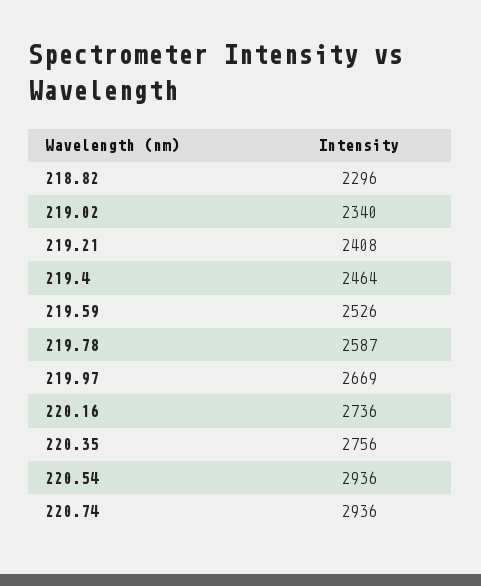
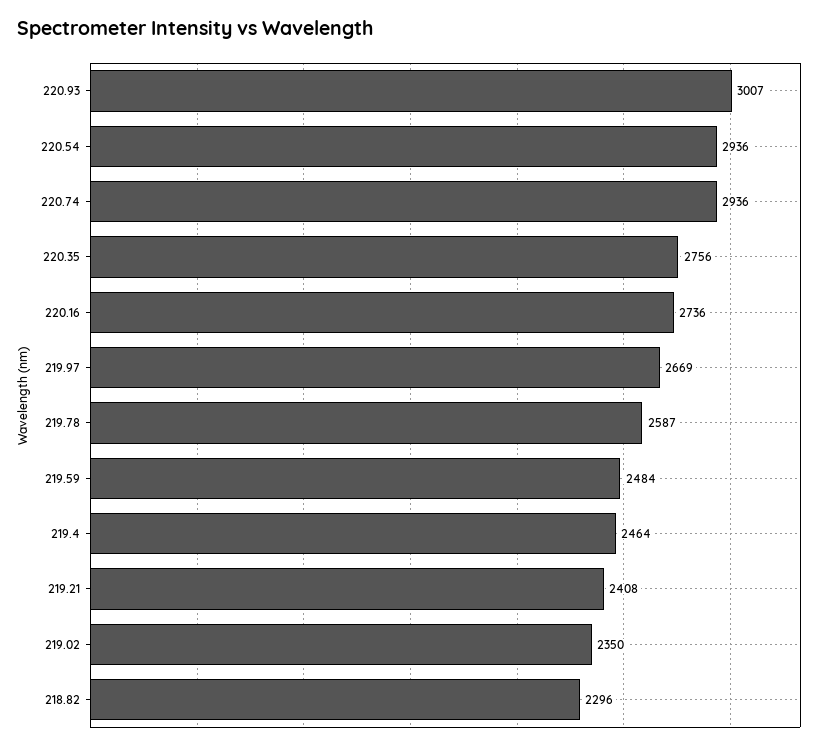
219.02: 2340 -> 2350
219.59: 2526 -> 2484
220.93: none -> 3007

